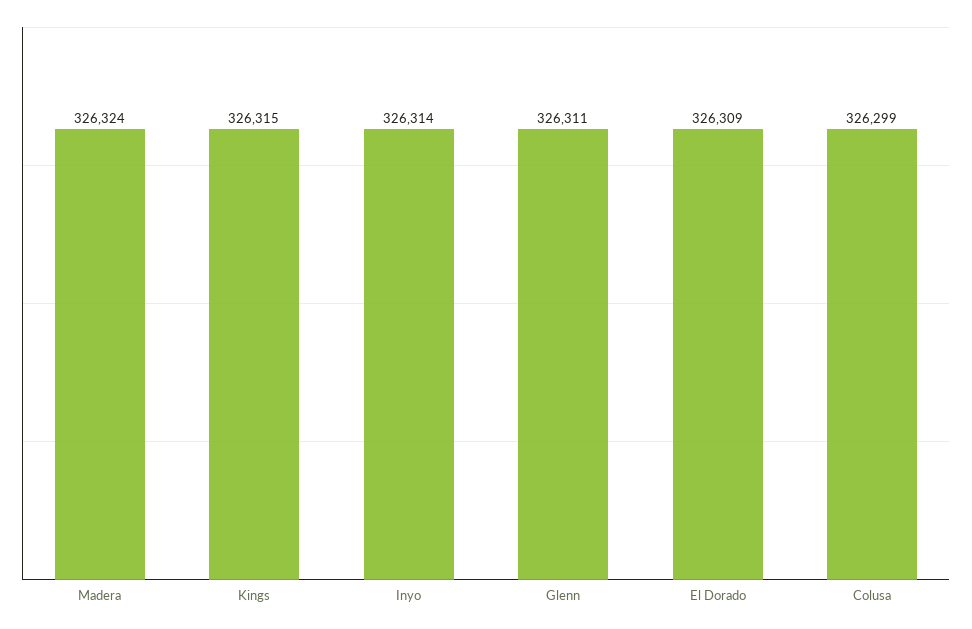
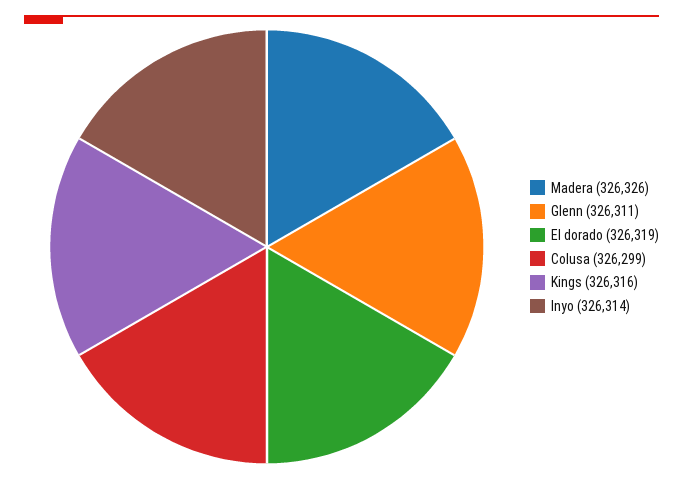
Madera: 326324 -> 326326
Kings: 326315 -> 326316
El Dorado: 326309 -> 326319

